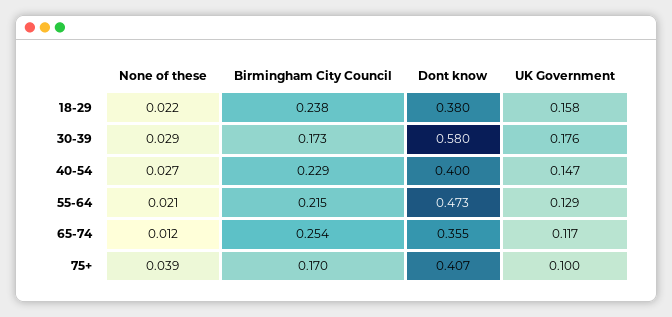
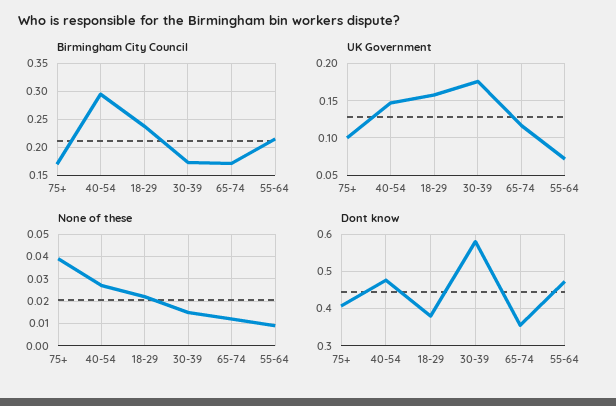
None of these, 30-39: 0.029 -> 0.015
Birmingham City Council, 40-54: 0.229 -> 0.3
Dont know, 40-54: 0.4 -> 0.48
None of these, 55-64: 0.021 -> 0.01
UK Government, 55-64: 0.129 -> 0.07
Birmingham City Council, 65-74: 0.254 -> 0.175

